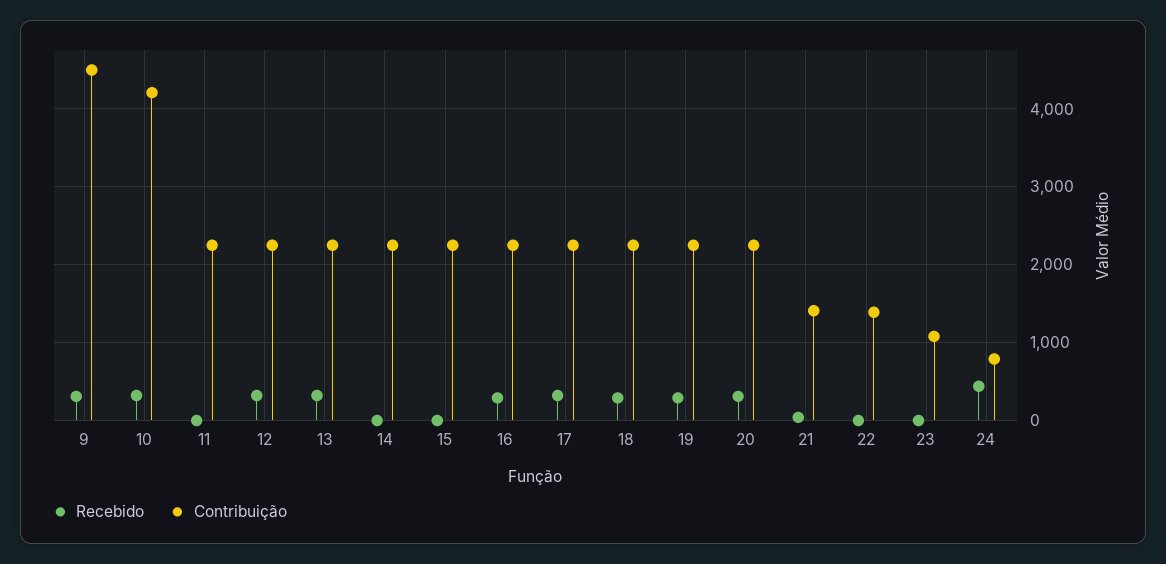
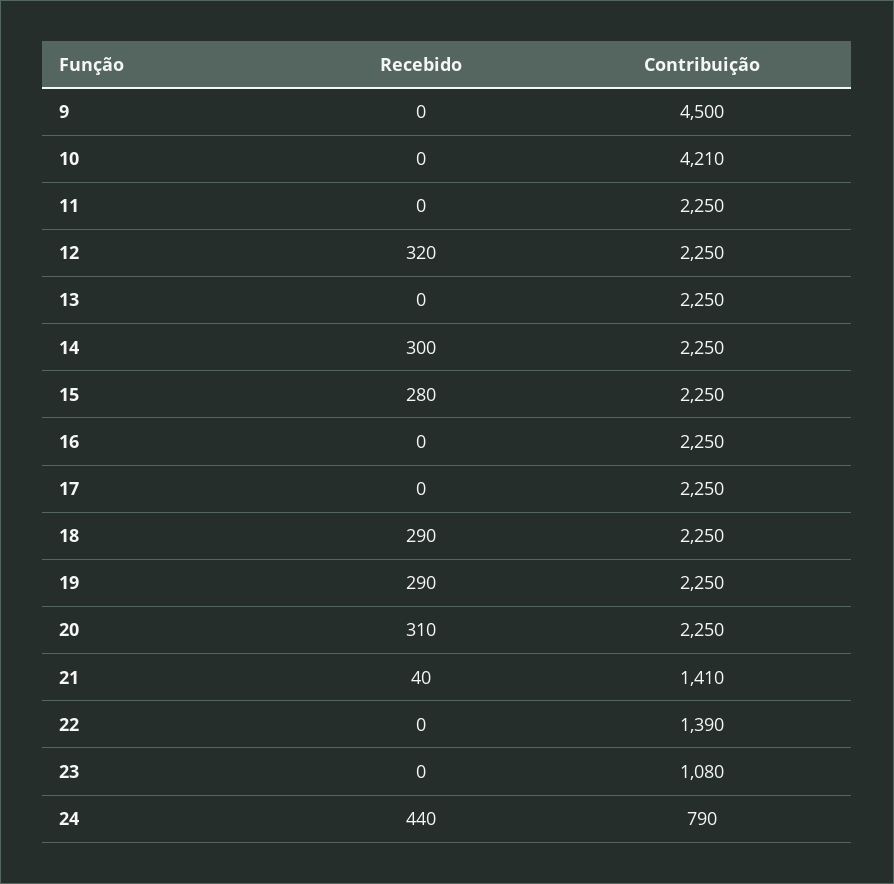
Recebido, 9: 300 -> 0
Recebido, 10: 300 -> 0
Recebido, 13: 300 -> 0
Recebido, 14: 0 -> 300
Recebido, 15: 0 -> 280
Recebido, 16: 300 -> 0
Recebido, 17: 300 -> 0

